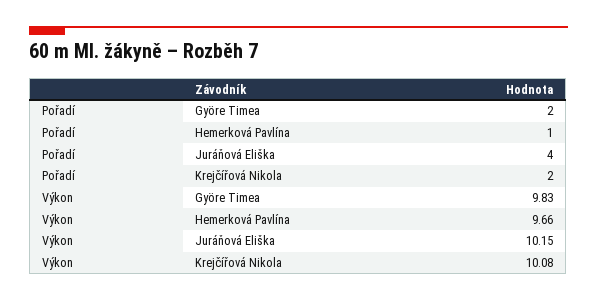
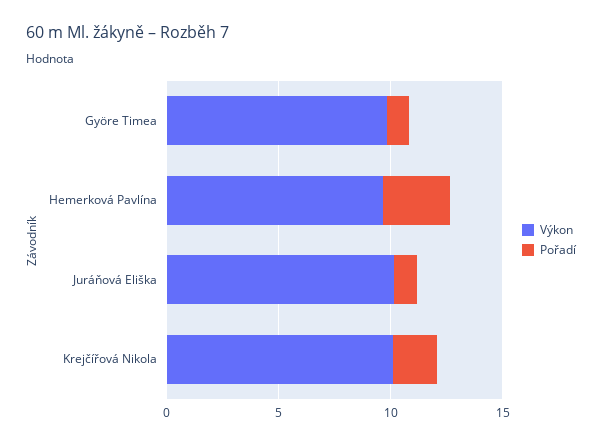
Pořadí, Györe Timea: 2 -> 1
Pořadí, Hemerková Pavlína: 1 -> 3
Pořadí, Juráňová Eliška: 4 -> 1

